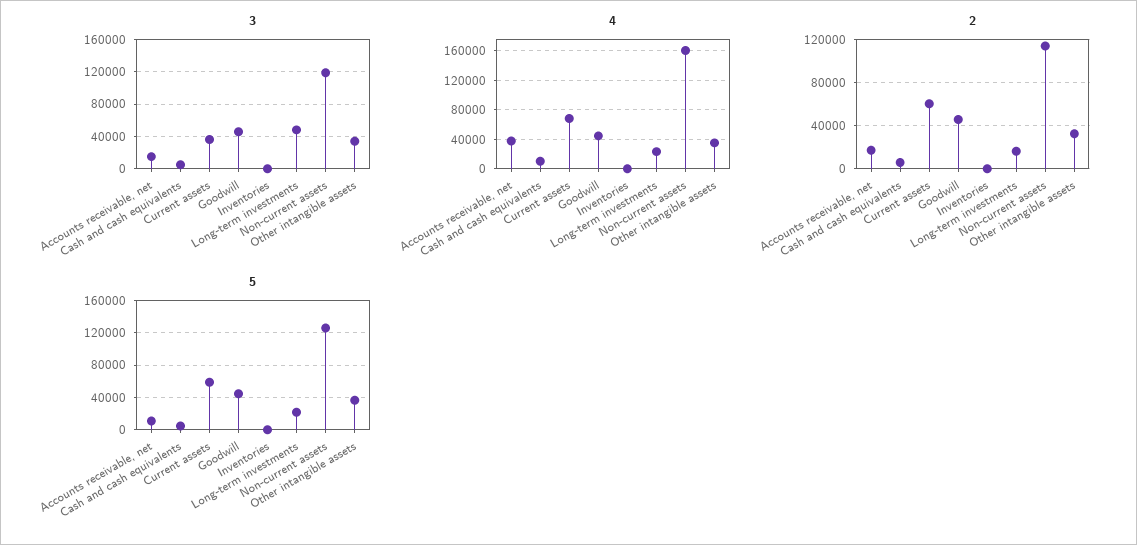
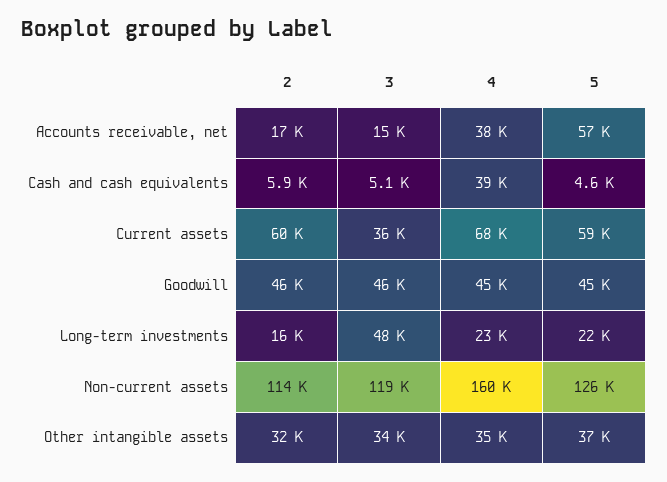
3, Inventories: 0 -> none
4, Cash and cash equivalents: 10000 -> 39000
4, Inventories: 0 -> none
2, Inventories: 0 -> none
5, Accounts receivable, net: 10000 -> 57000
5, Inventories: 0 -> none

